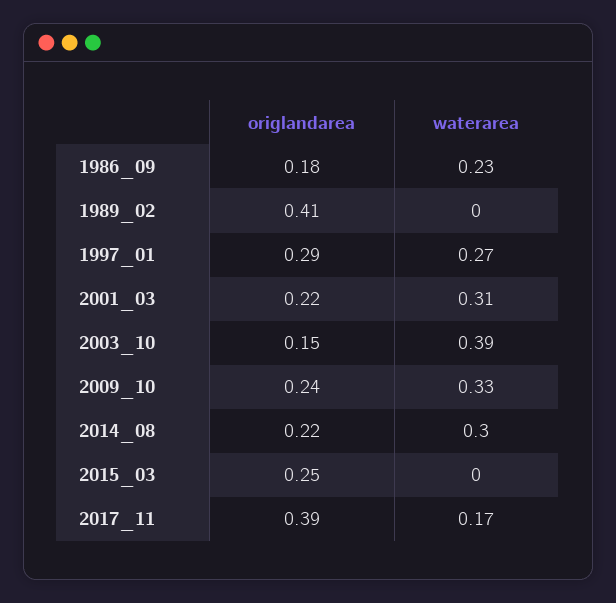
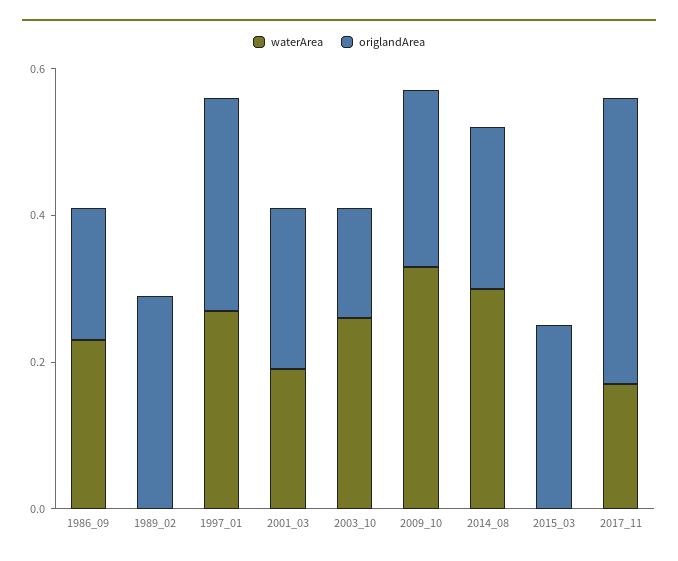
origlandarea, 1989_02: 0.41 -> 0.3
waterarea, 2001_03: 0.31 -> 0.2
waterarea, 2003_10: 0.39 -> 0.25

